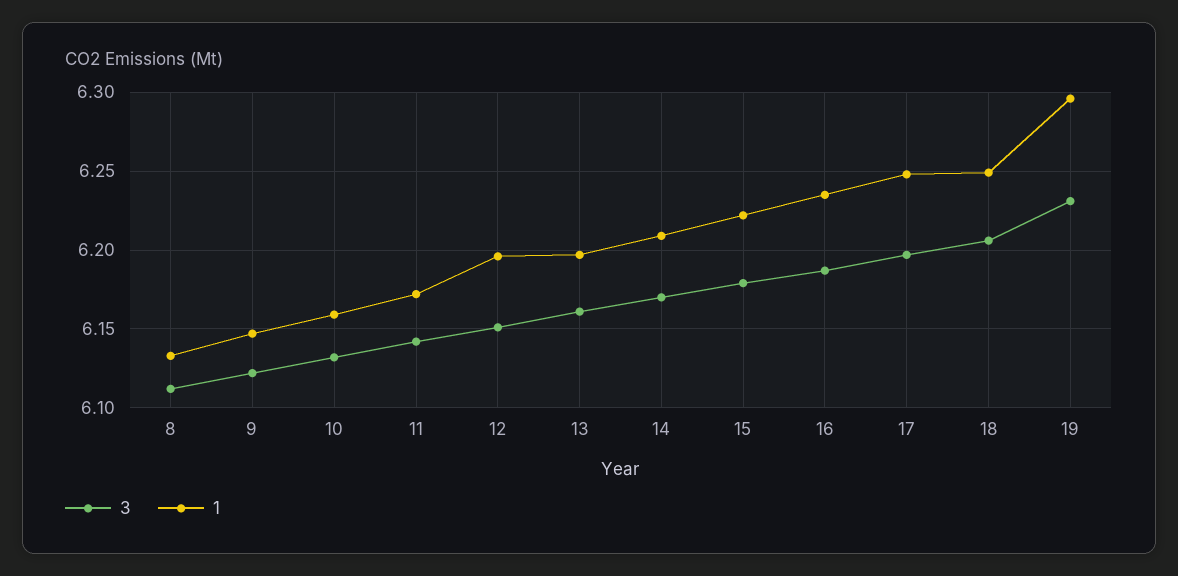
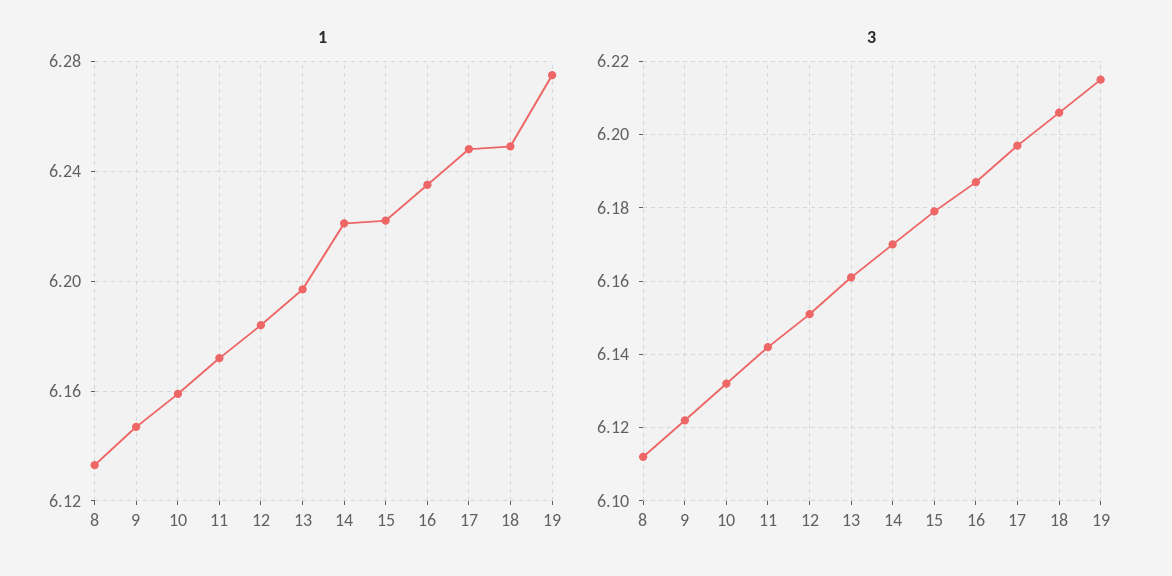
1, 12: 6.195 -> 6.185
1, 14: 6.21 -> 6.22
3, 19: 6.23 -> 6.215
1, 19: 6.295 -> 6.275

